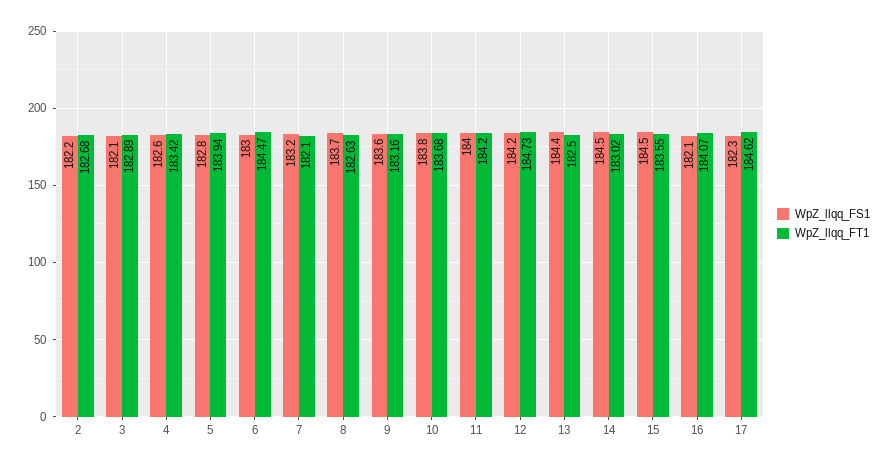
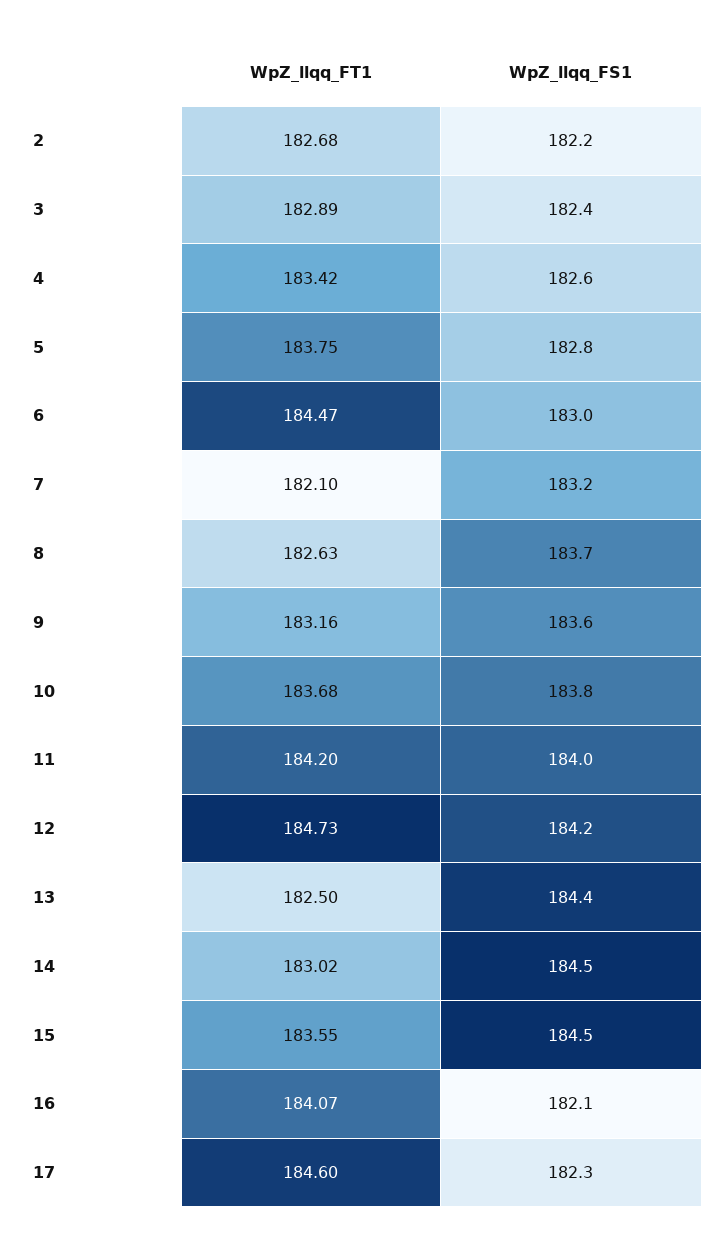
WpZ_llqq_FS1, 3: 182.1 -> 182.4
WpZ_llqq_FT1, 5: 183.94 -> 183.75
WpZ_llqq_FT1, 17: 184.62 -> 184.6

